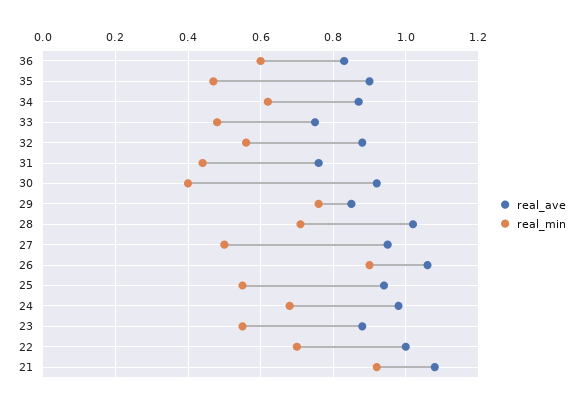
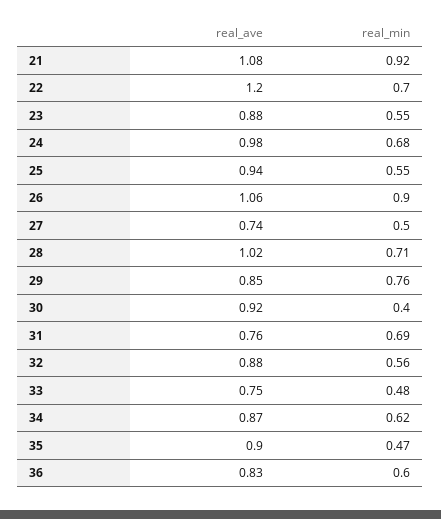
real_min, 31: 0.45 -> 0.69
real_ave, 27: 0.95 -> 0.74
real_ave, 22: 1 -> 1.2

